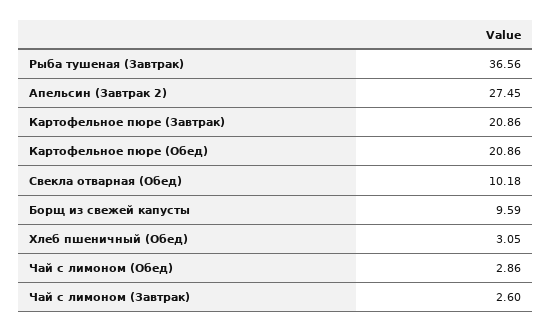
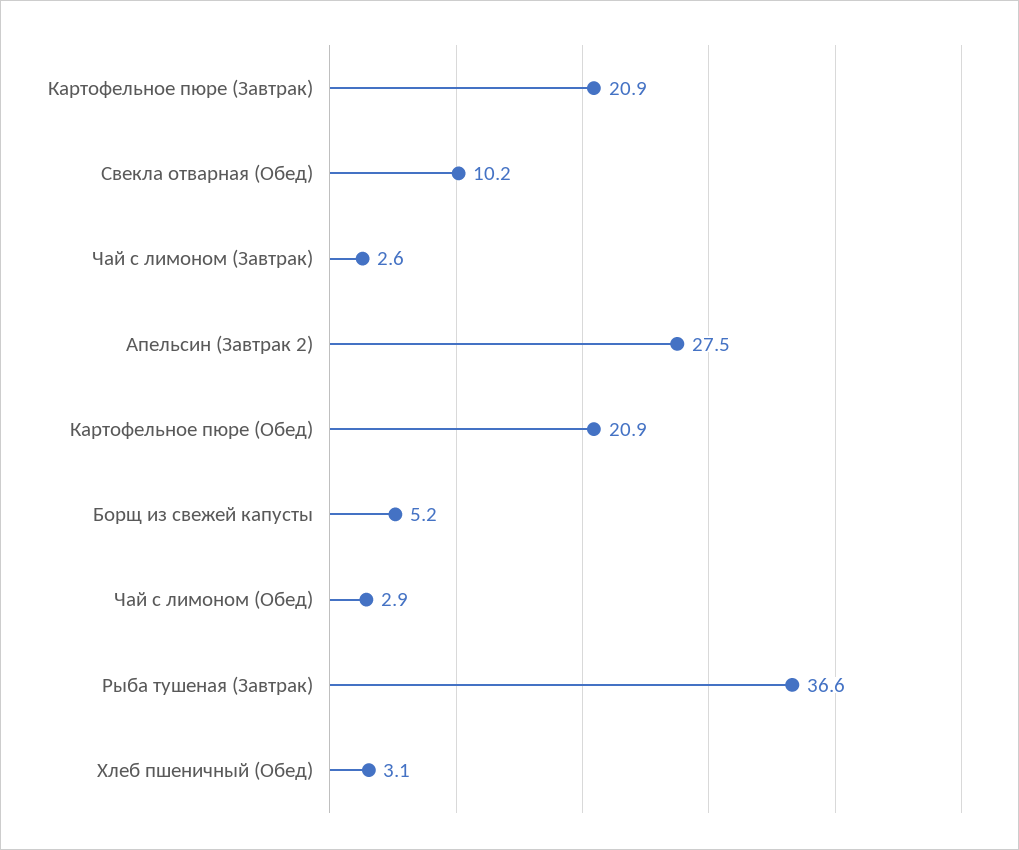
Борщ из свежей капусты: 9.59 -> 5.2

